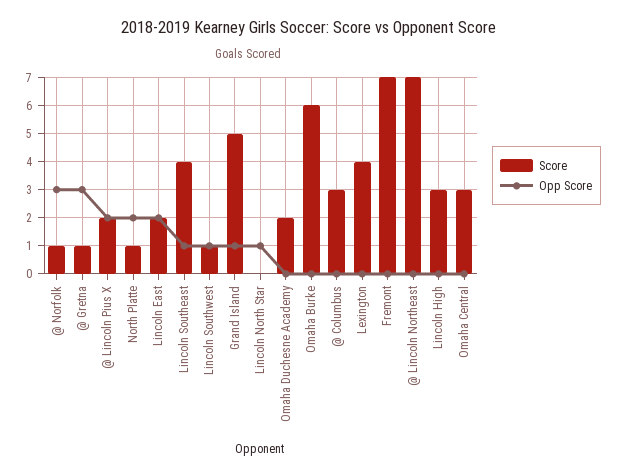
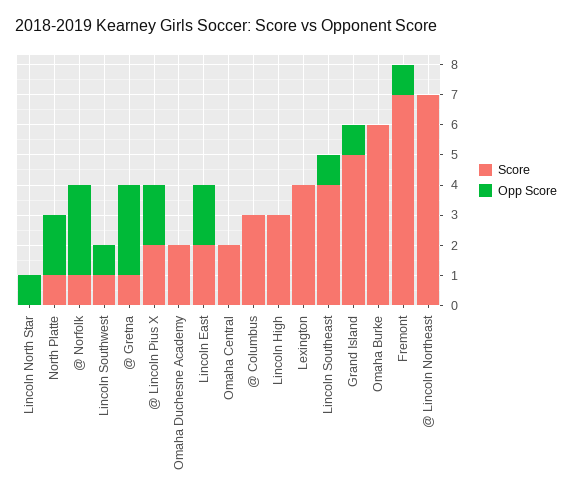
Opp Score, Fremont: 0 -> 1
Score, Omaha Central: 3 -> 2

